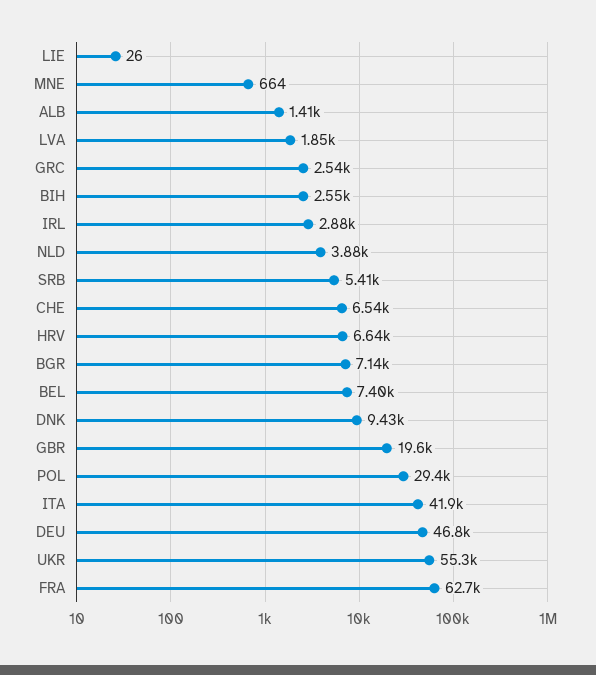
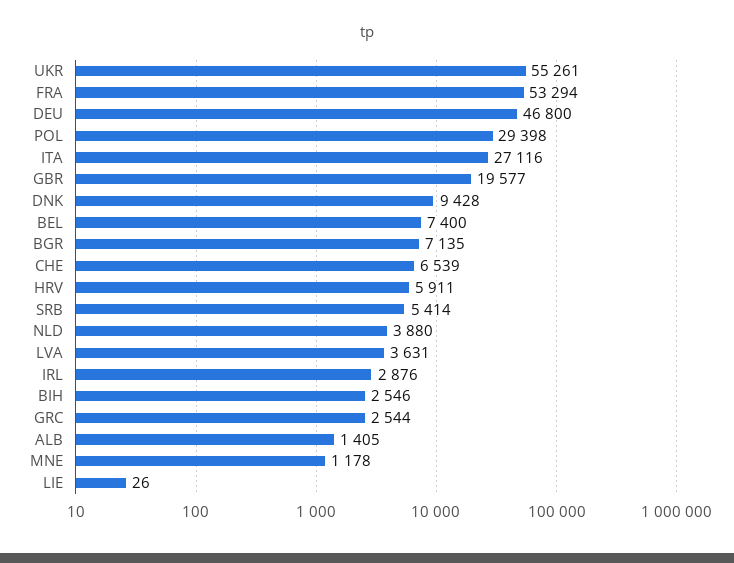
MNE: 664 -> 1178
LVA: 1850 -> 3631
HRV: 6640 -> 5911
ITA: 41900 -> 27116
FRA: 62700 -> 53294

